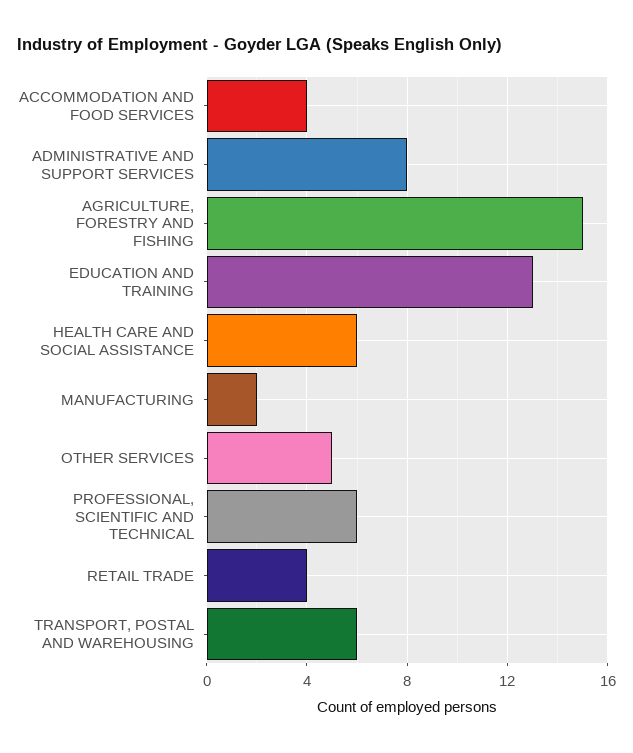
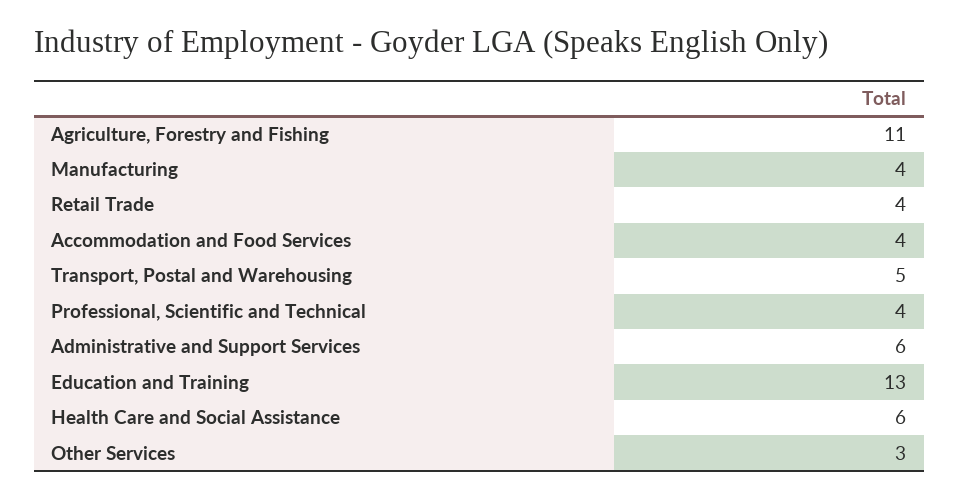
ADMINISTRATIVE AND SUPPORT SERVICES: 8 -> 6
AGRICULTURE, FORESTRY AND FISHING: 15 -> 11
MANUFACTURING: 2 -> 4
OTHER SERVICES: 5 -> 3
PROFESSIONAL, SCIENTIFIC AND TECHNICAL: 6 -> 4
TRANSPORT, POSTAL AND WAREHOUSING: 6 -> 5

